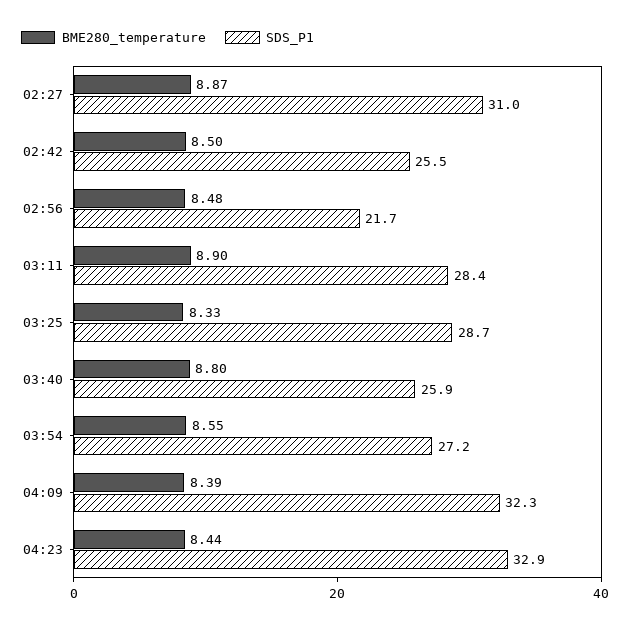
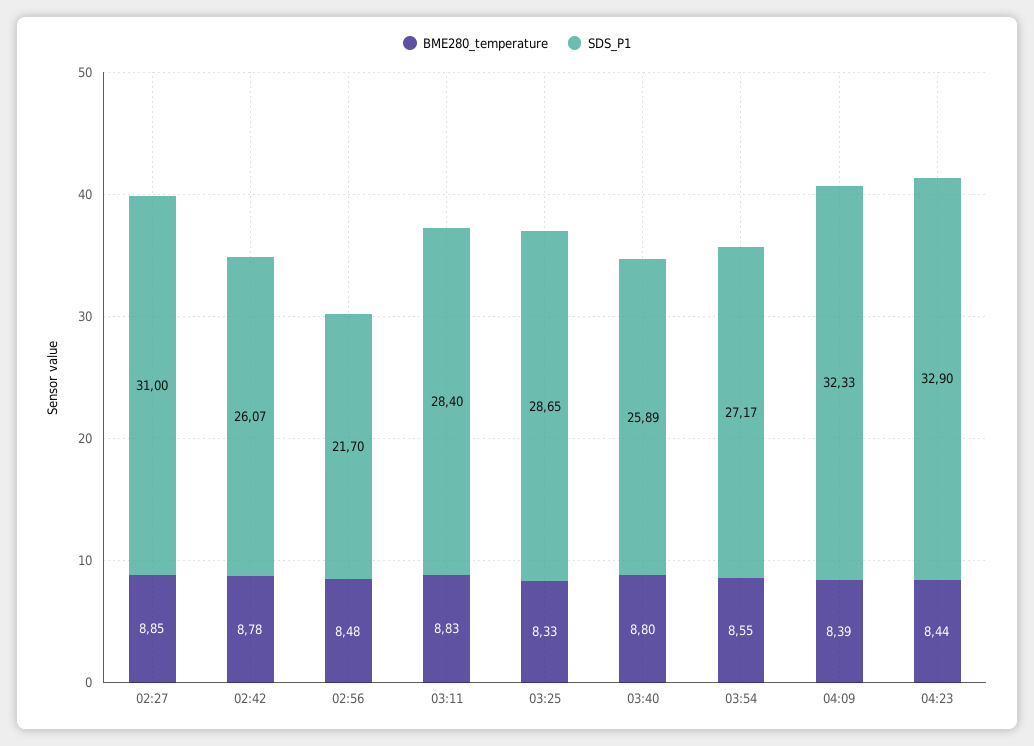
BME280_temperature, 02:27: 8.87 -> 8.85
BME280_temperature, 02:42: 8.5 -> 8.78
SDS_P1, 02:42: 25.5 -> 26.07
BME280_temperature, 03:11: 8.9 -> 8.83

